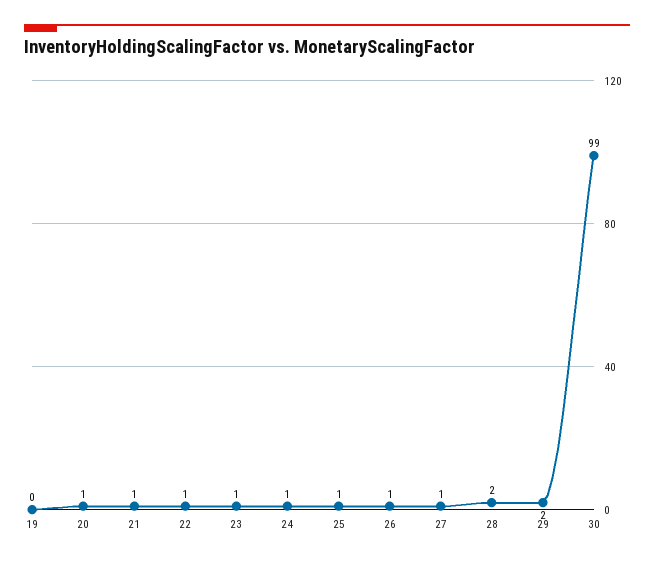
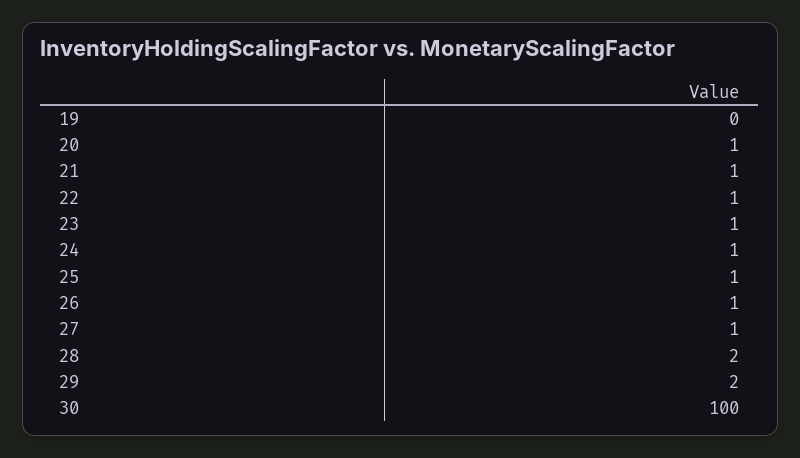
30: 99 -> 100

